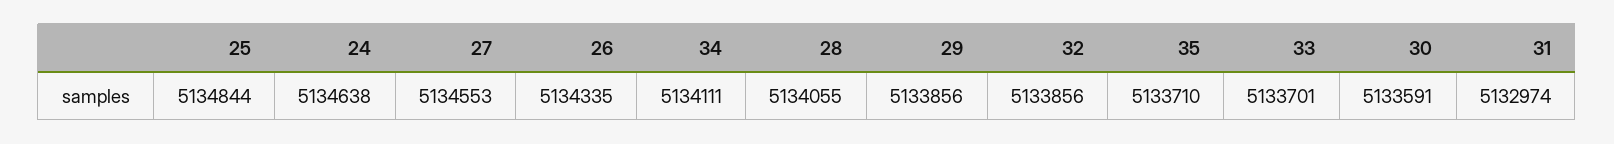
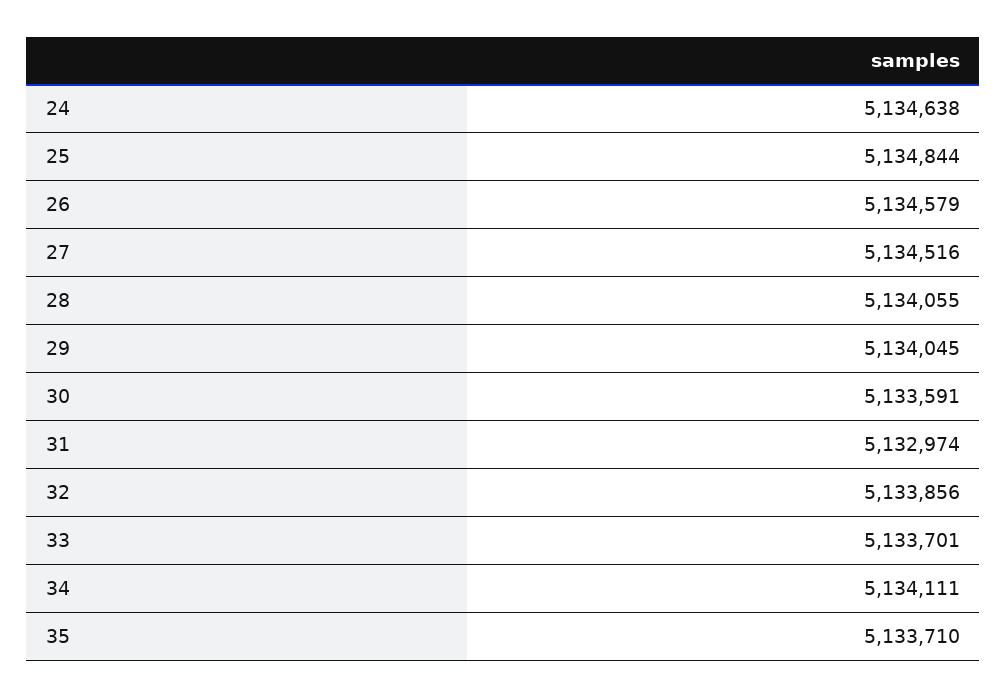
27: 5134553 -> 5134516
26: 5134335 -> 5134579
29: 5133856 -> 5134045

